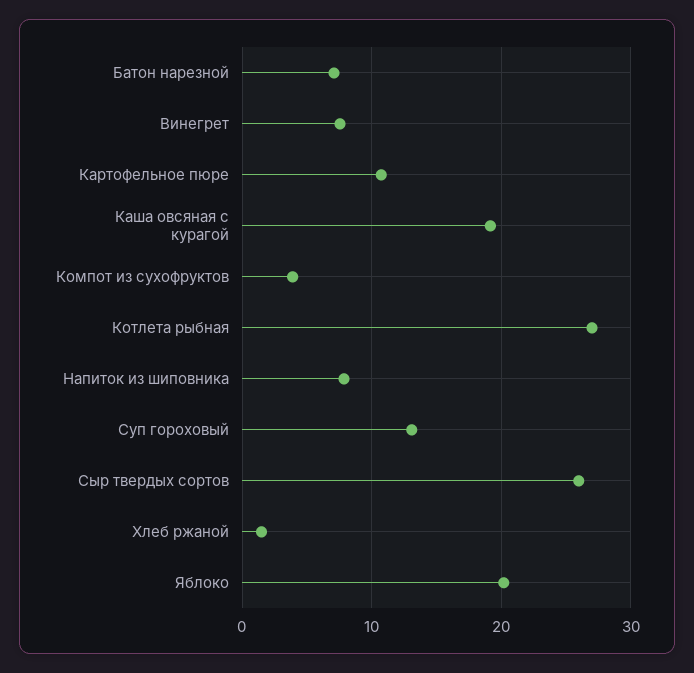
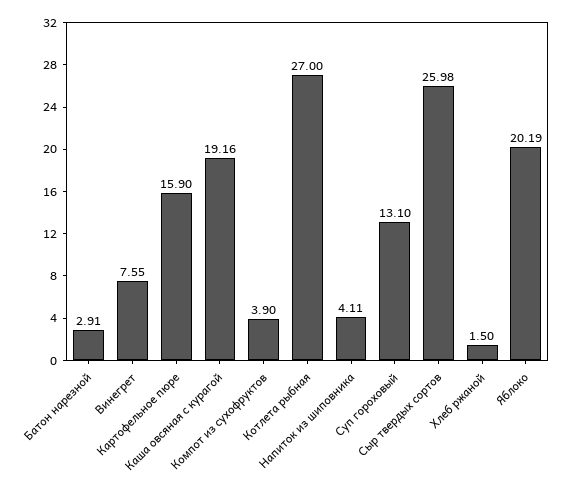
Батон нарезной: 7 -> 2.91
Картофельное пюре: 11 -> 15.9
Напиток из шиповника: 8 -> 4.11

